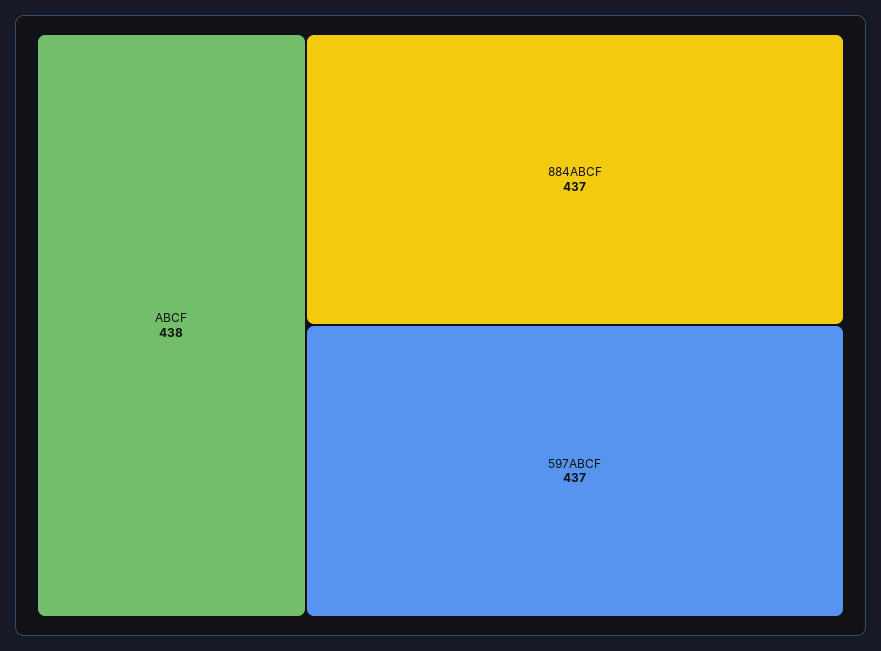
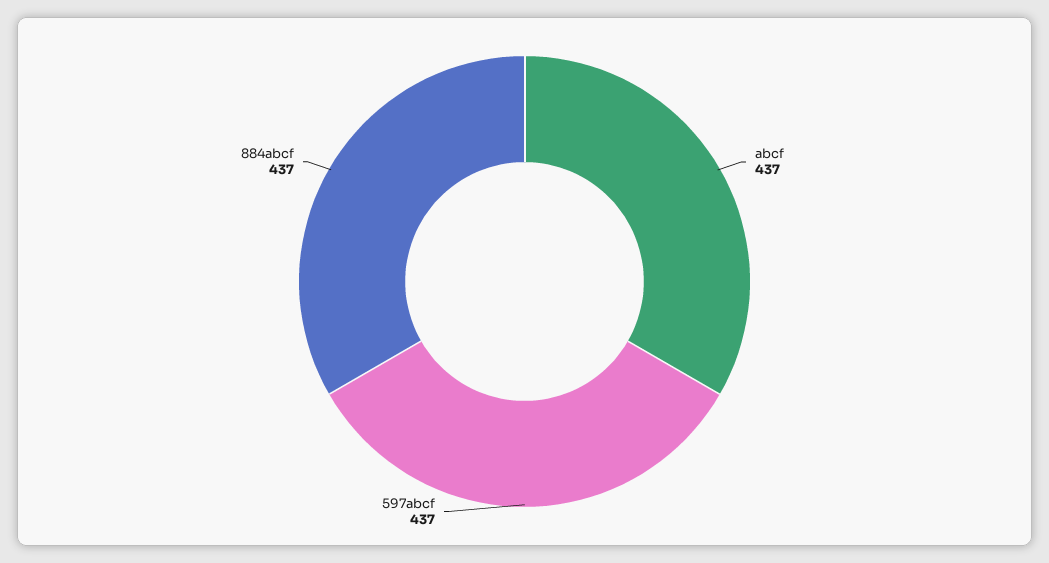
ABCF: 438 -> 437

